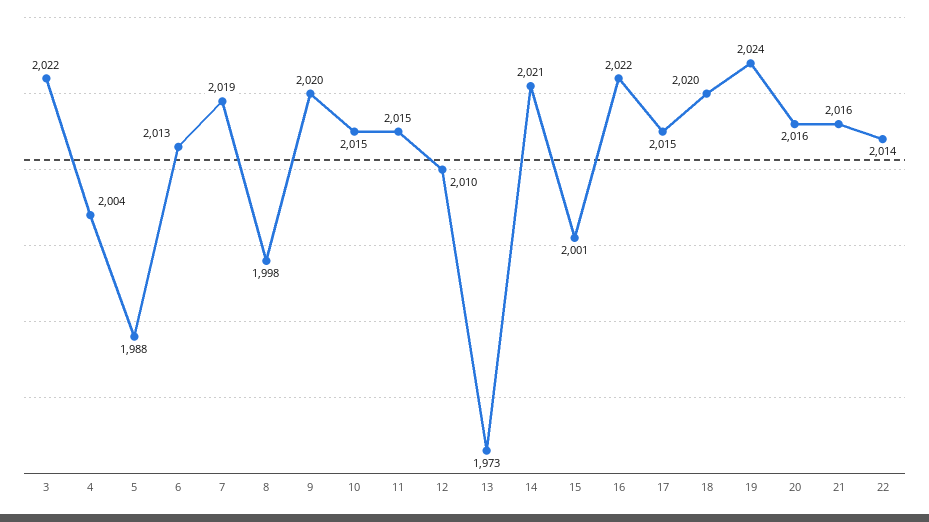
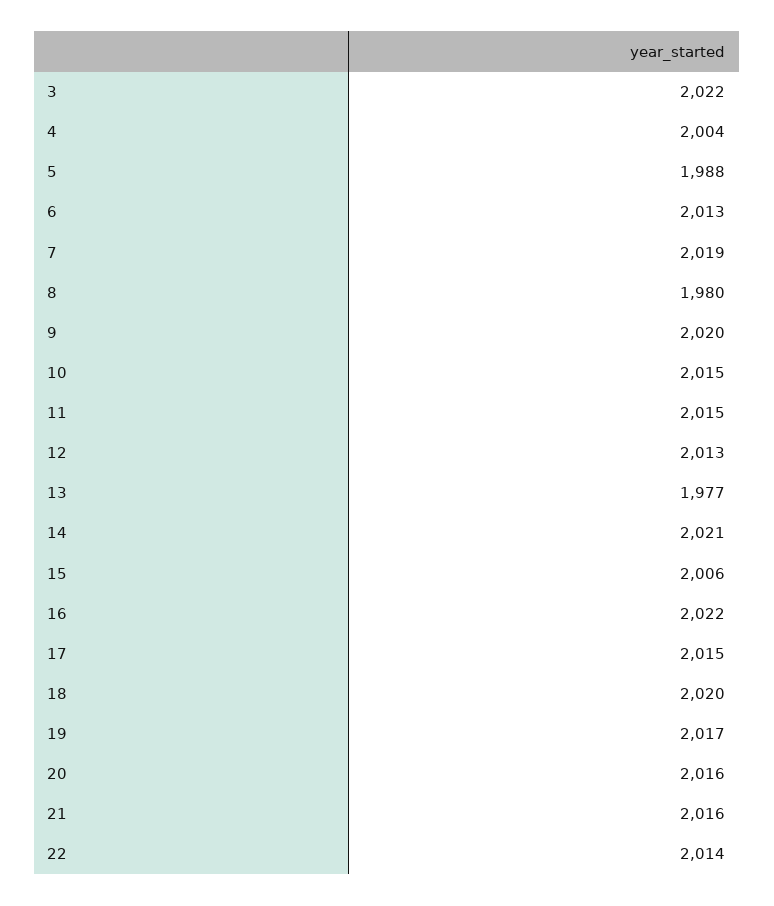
8: 1998 -> 1980
12: 2010 -> 2013
13: 1973 -> 1977
15: 2001 -> 2006
19: 2024 -> 2017

